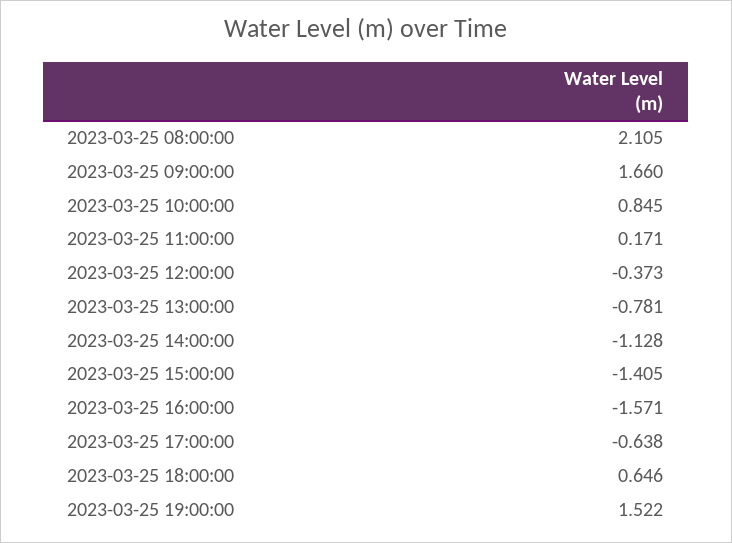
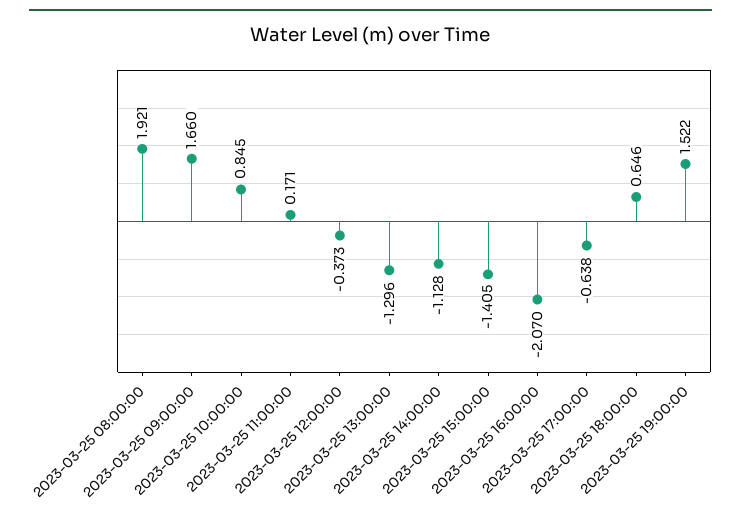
2023-03-25 08:00:00: 2.105 -> 1.921
2023-03-25 13:00:00: -0.781 -> -1.296
2023-03-25 16:00:00: -1.571 -> -2.07

